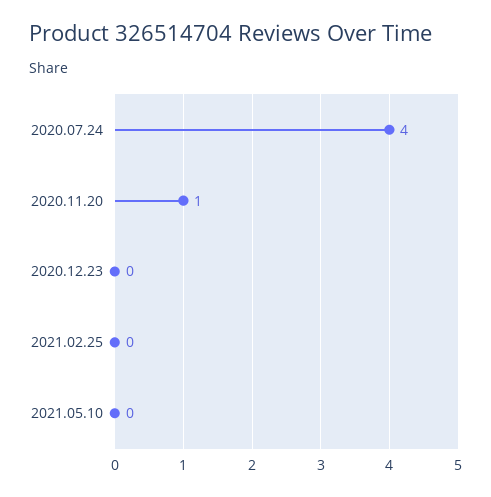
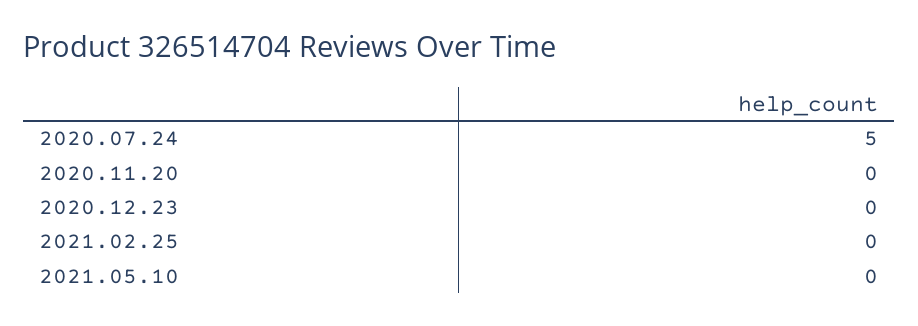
2020.07.24: 4 -> 5
2020.11.20: 1 -> 0

